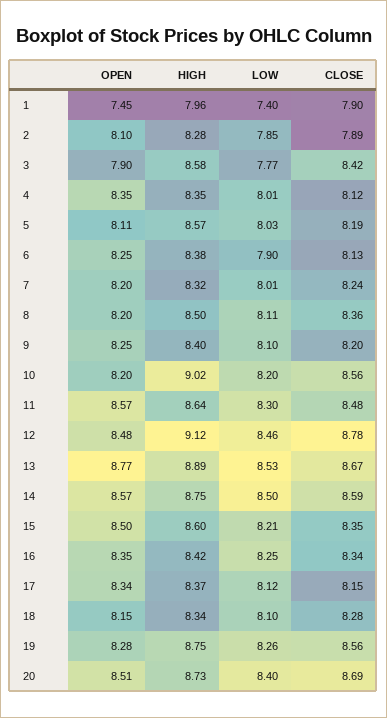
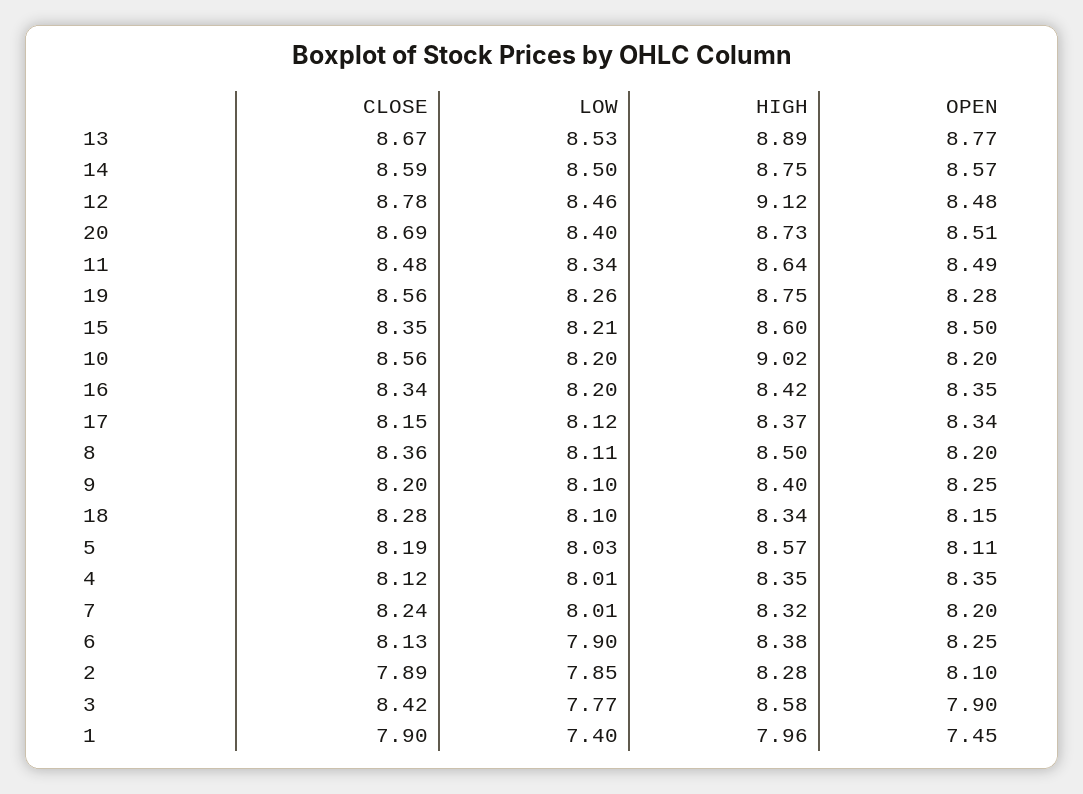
OPEN, 11: 8.57 -> 8.49
LOW, 11: 8.3 -> 8.34
LOW, 16: 8.25 -> 8.2

